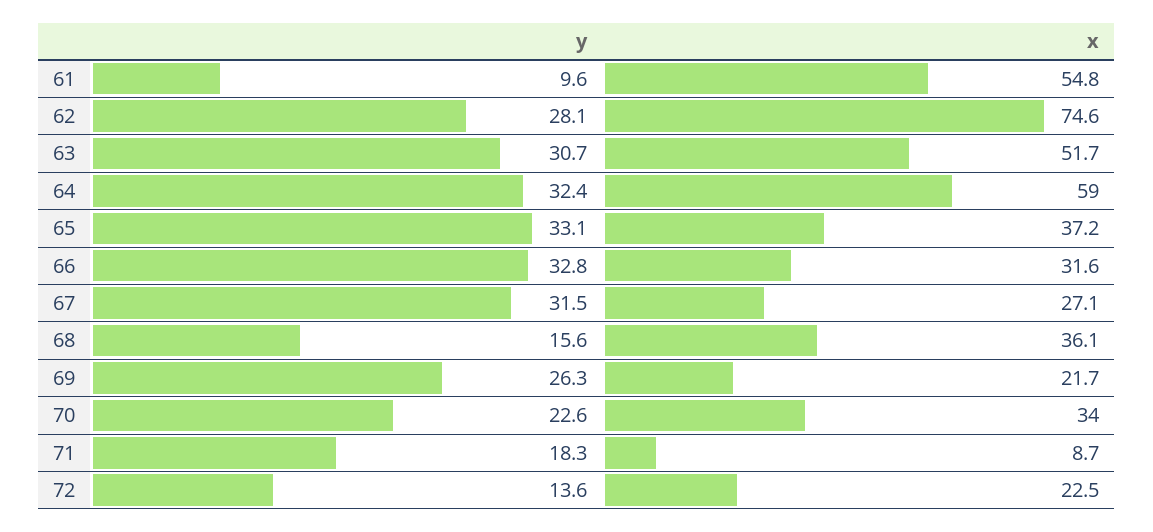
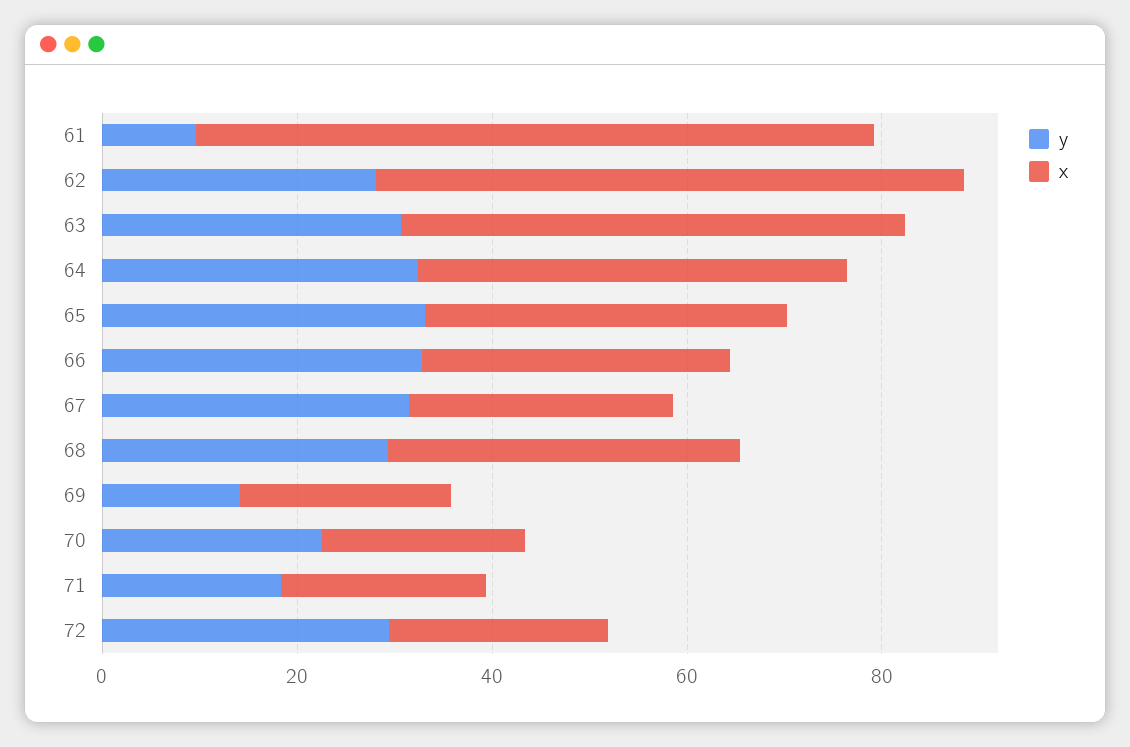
x, 61: 54.8 -> 70
x, 62: 74.6 -> 60
x, 64: 59 -> 45
y, 68: 15.6 -> 30
y, 69: 26.3 -> 15
x, 70: 34 -> 20
x, 71: 8.7 -> 20
y, 72: 13.6 -> 30

